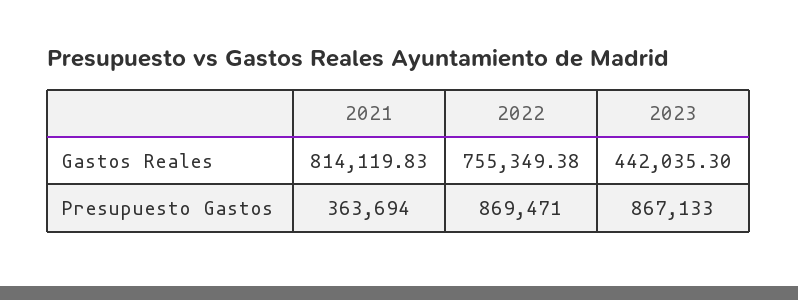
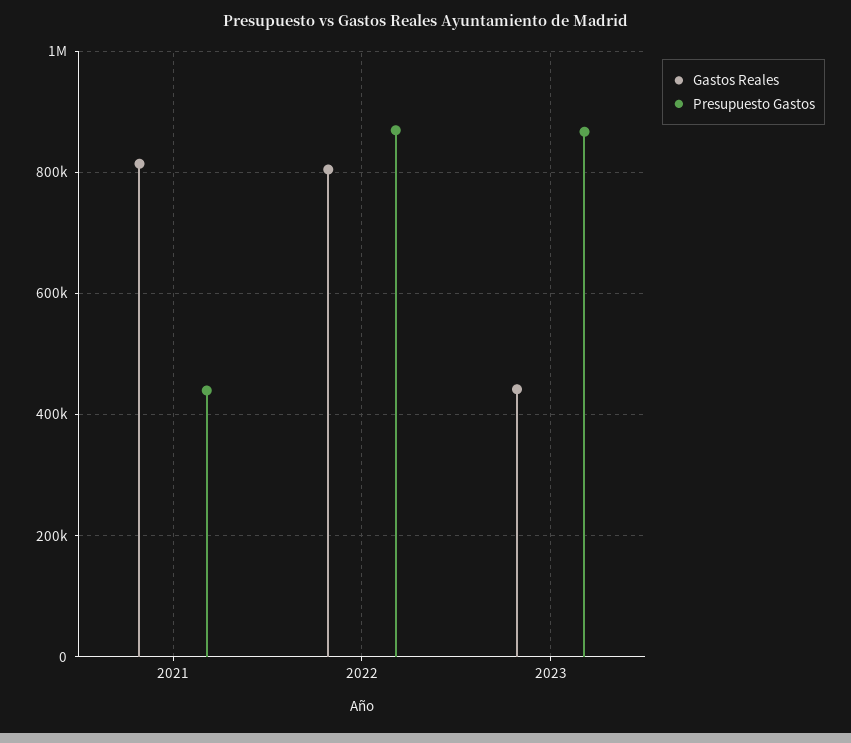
Gastos Reales, 2022: 755349.38 -> 800000
Presupuesto Gastos, 2021: 363694 -> 440000

